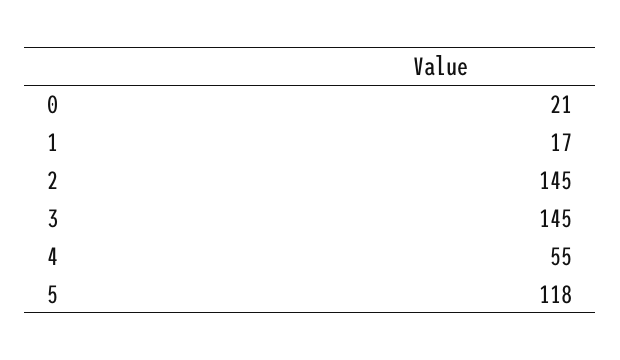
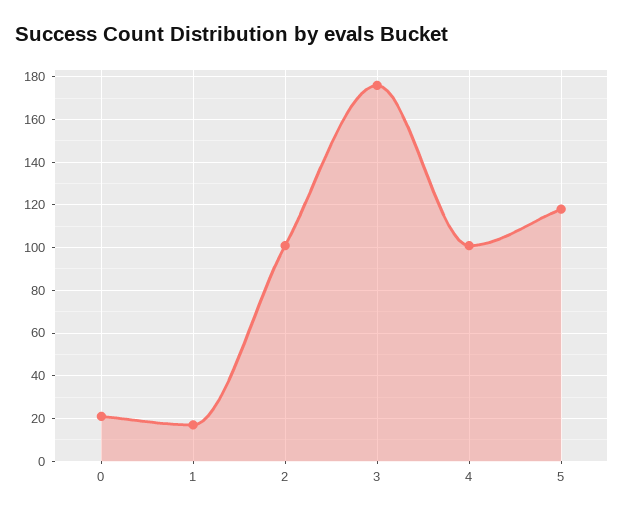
2: 145 -> 100
3: 145 -> 175
4: 55 -> 100

